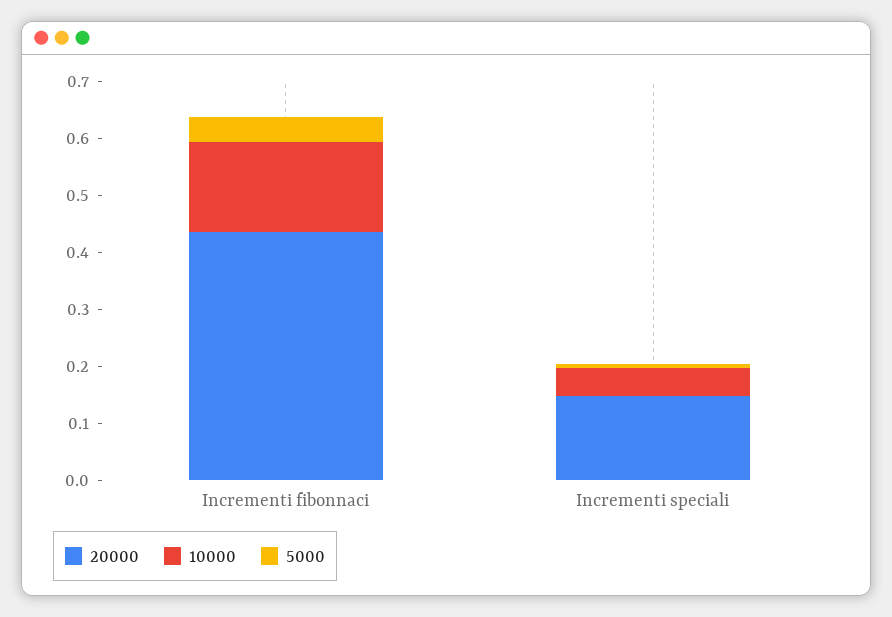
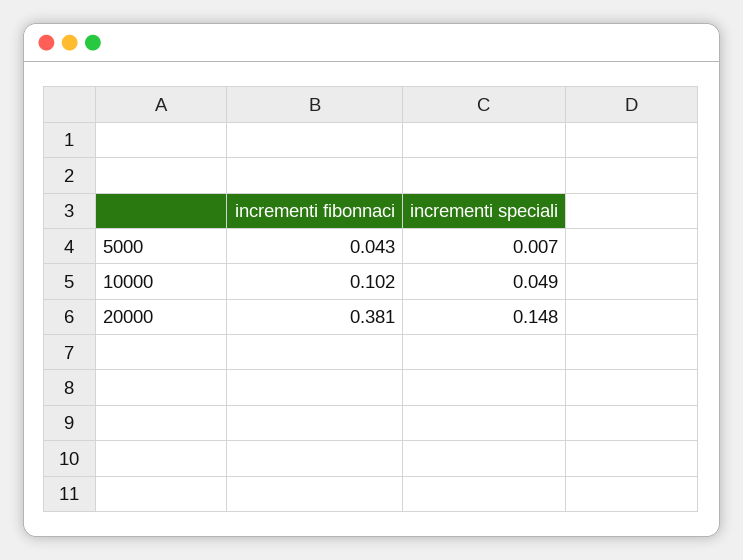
20000, Incrementi fibonnaci: 0.44 -> 0.381
10000, Incrementi fibonnaci: 0.16 -> 0.102

